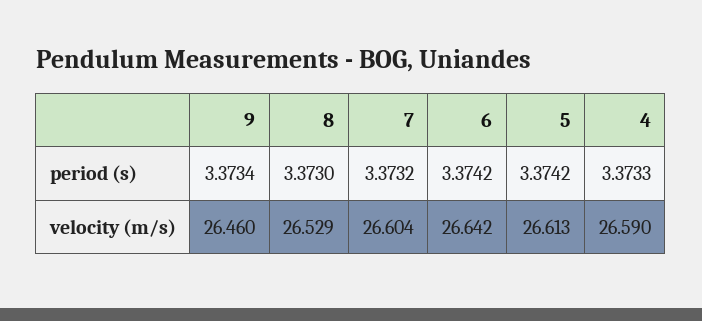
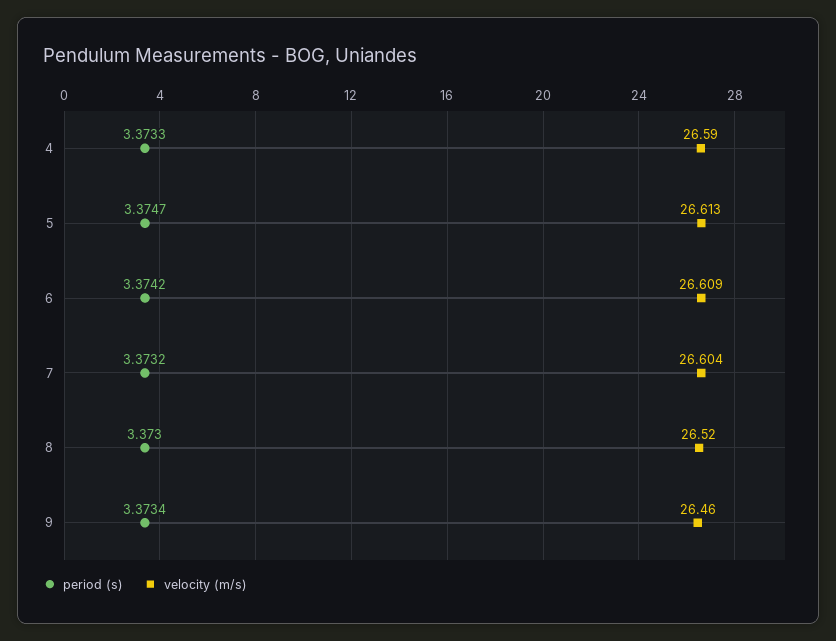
period (s), 5: 3.3742 -> 3.3747
velocity (m/s), 8: 26.529 -> 26.52
velocity (m/s), 6: 26.642 -> 26.609

